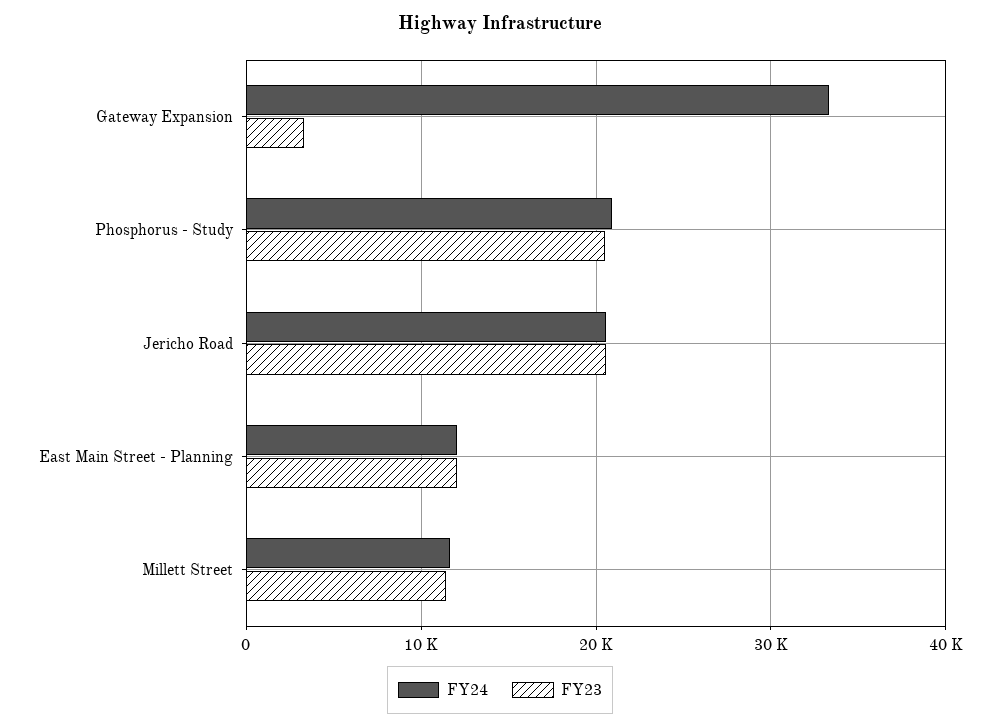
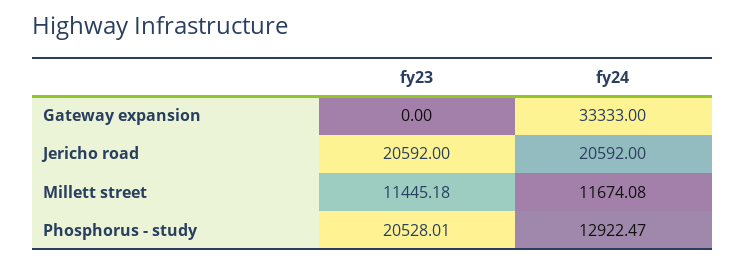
FY23, Gateway Expansion: 3000 -> 0
FY24, Phosphorus - Study: 21000 -> 12922.47
FY24, East Main Street - Planning: 12000 -> none
FY23, East Main Street - Planning: 12000 -> none

